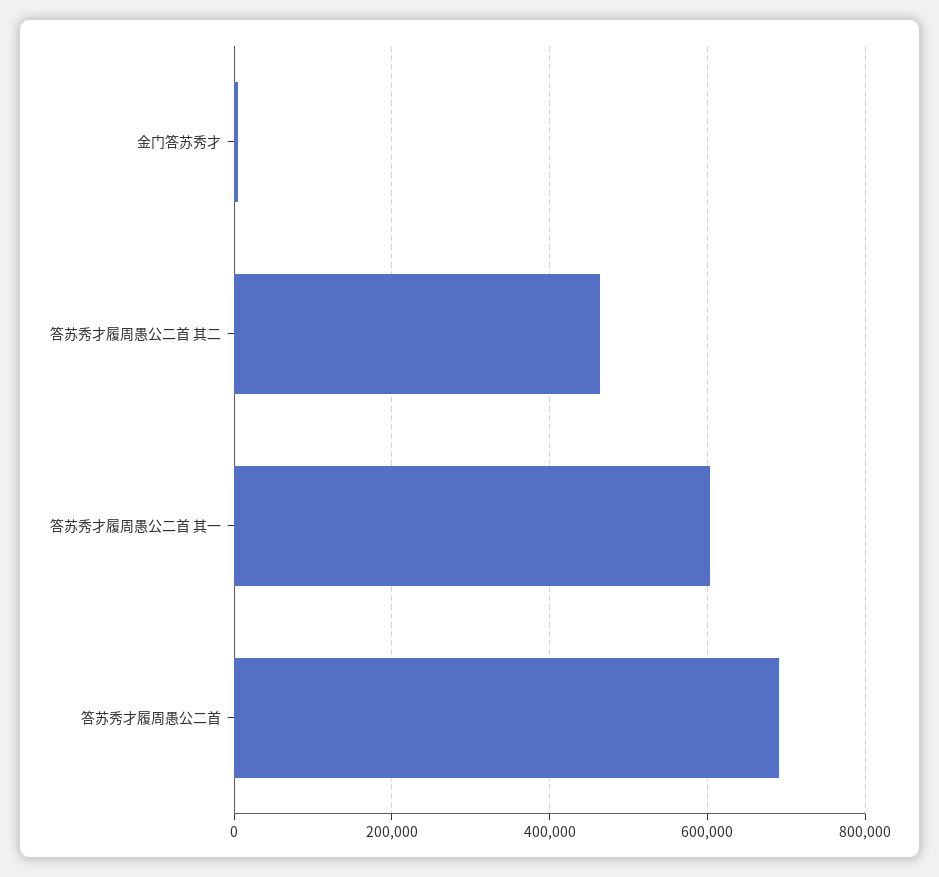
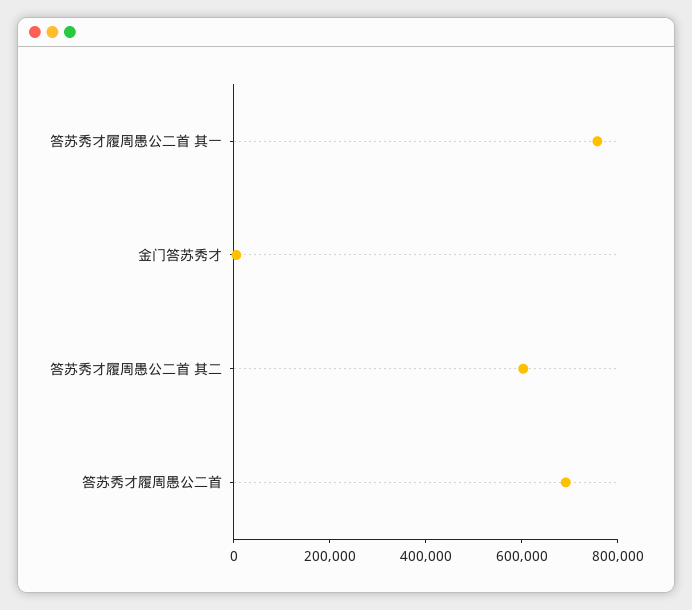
答苏秀才履周愚公二首 其二: 460000 -> 600000
答苏秀才履周愚公二首 其一: 600000 -> 750000

